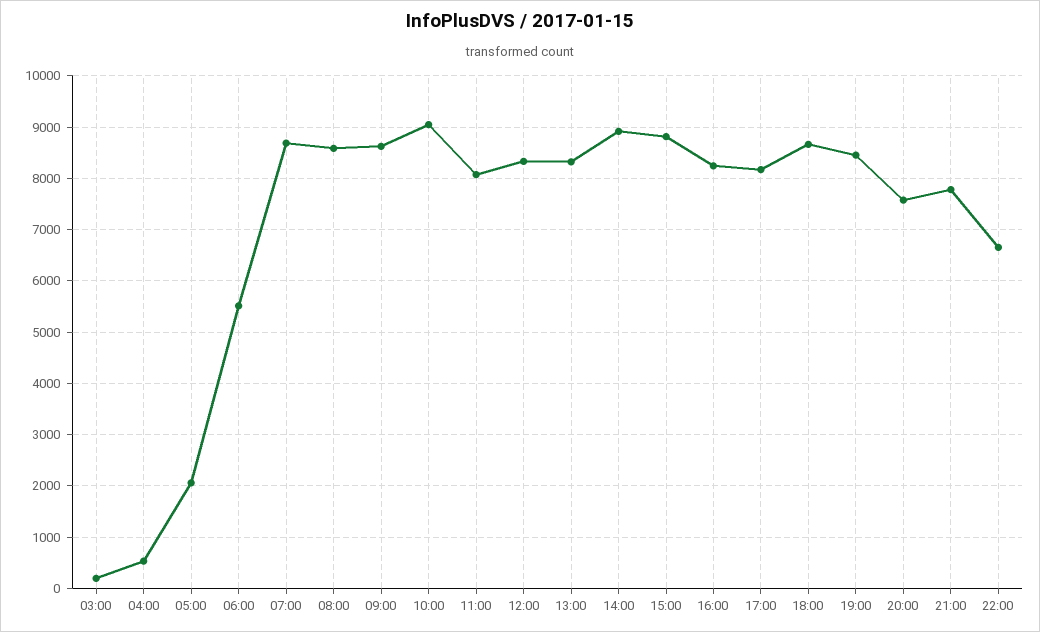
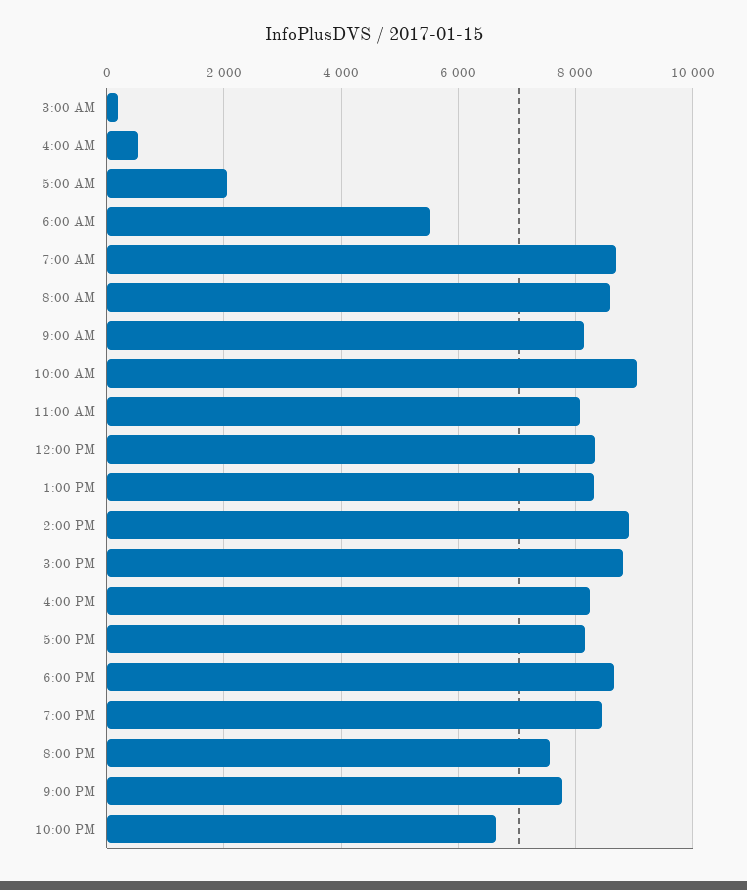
09:00: 8600 -> 8200

